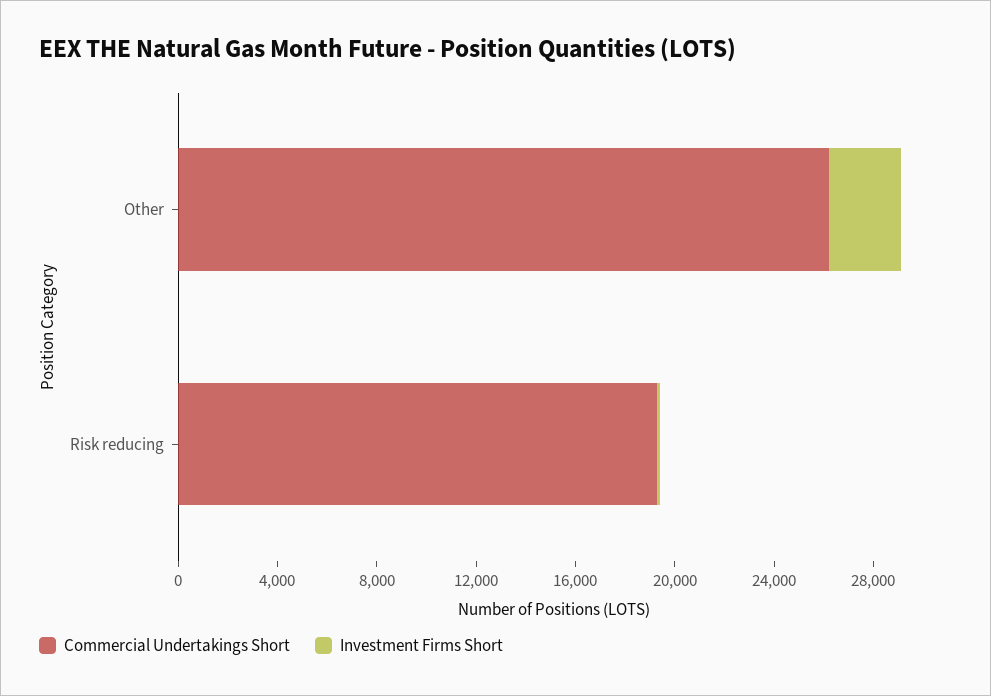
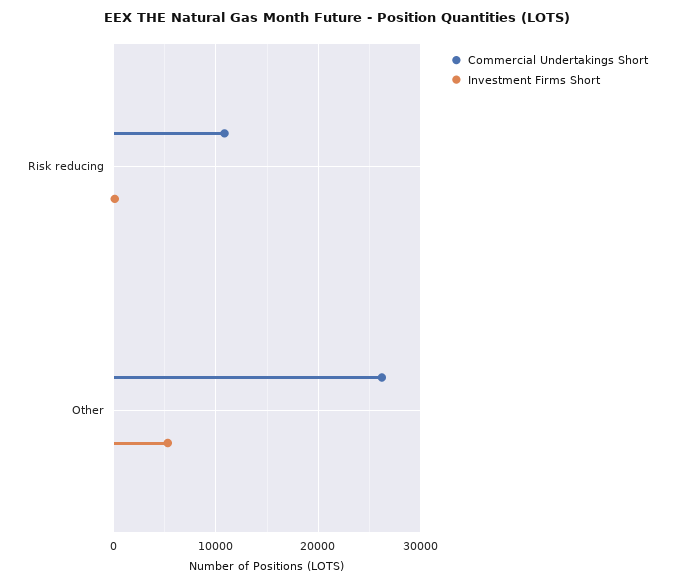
Investment Firms Short, Other: 3000 -> 5000
Commercial Undertakings Short, Risk reducing: 19000 -> 11000

